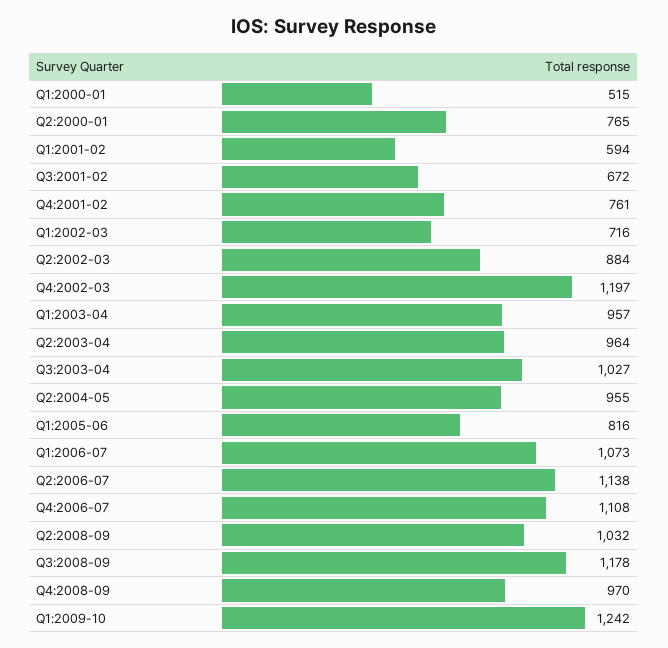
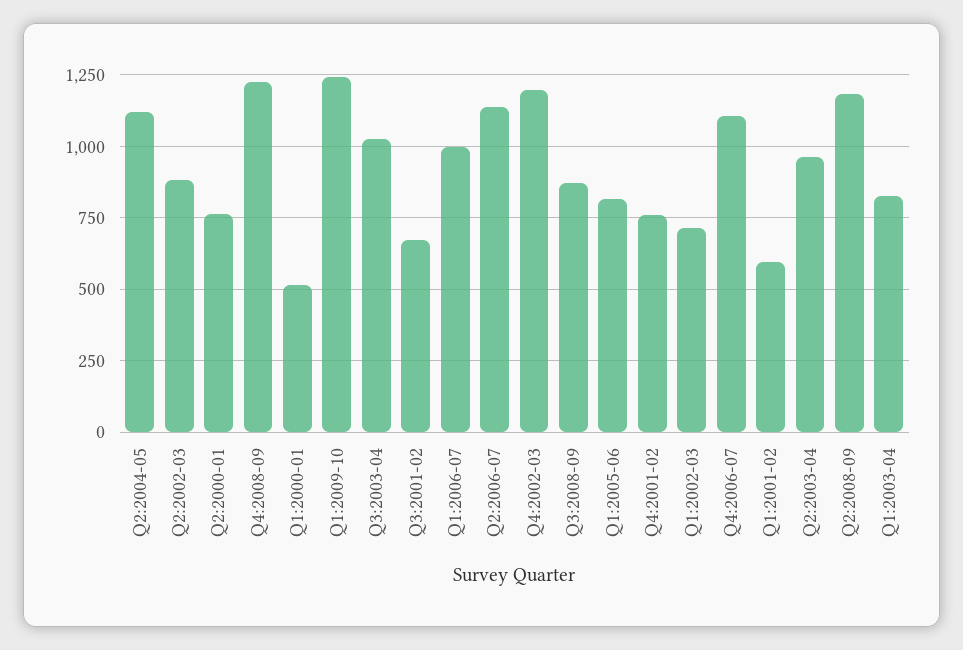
Q1:2003-04: 957 -> 825
Q2:2004-05: 955 -> 1125
Q1:2006-07: 1073 -> 1000
Q2:2008-09: 1032 -> 1175
Q3:2008-09: 1178 -> 875
Q4:2008-09: 970 -> 1225

